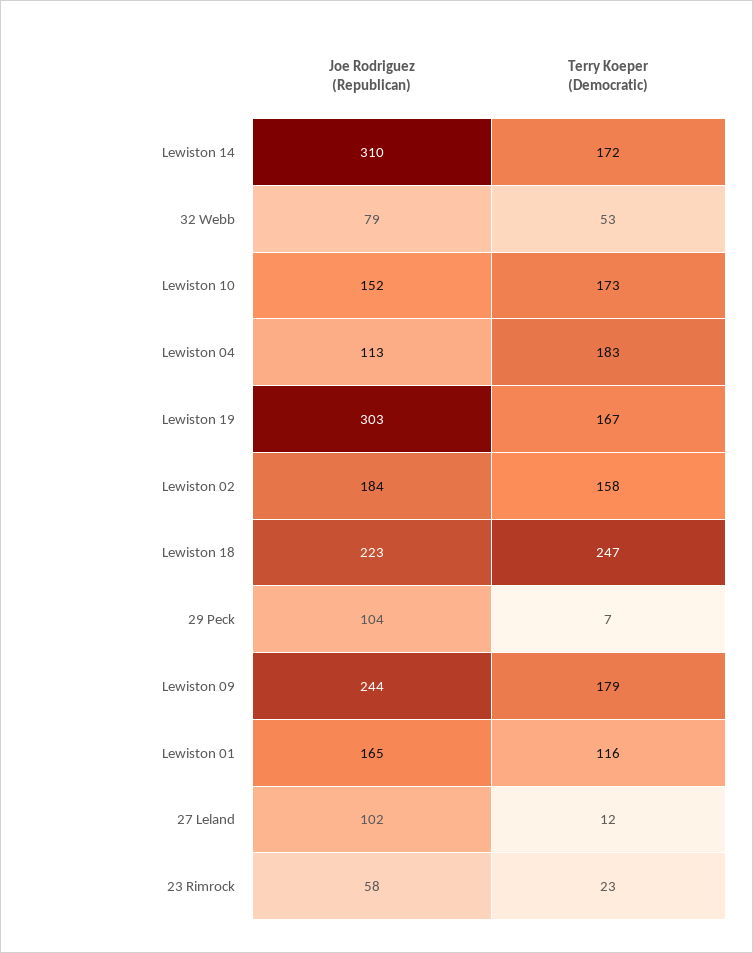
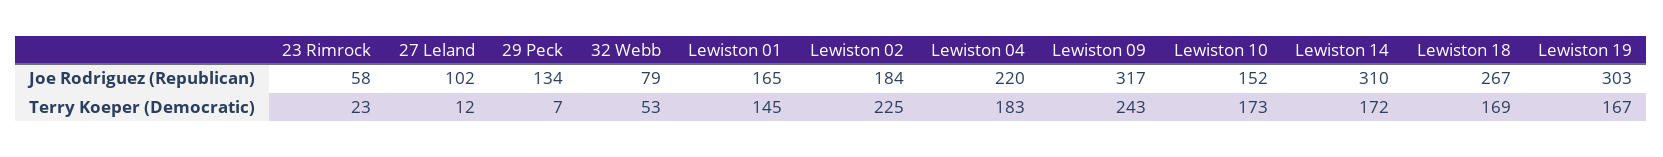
Joe Rodriguez (Republican), Lewiston 04: 113 -> 220
Terry Koeper (Democratic), Lewiston 02: 158 -> 225
Joe Rodriguez (Republican), Lewiston 18: 223 -> 267
Terry Koeper (Democratic), Lewiston 18: 247 -> 169
Joe Rodriguez (Republican), 29 Peck: 104 -> 134
Joe Rodriguez (Republican), Lewiston 09: 244 -> 317
Terry Koeper (Democratic), Lewiston 09: 179 -> 243
Terry Koeper (Democratic), Lewiston 01: 116 -> 145

